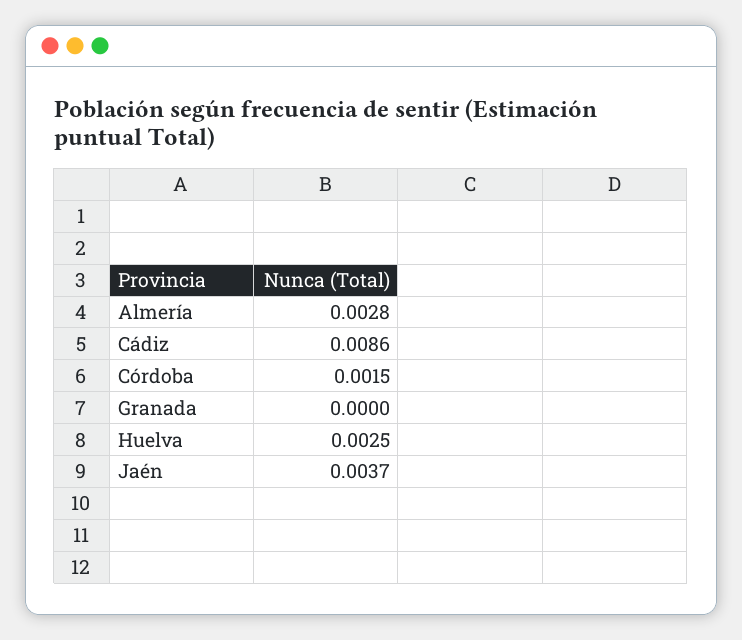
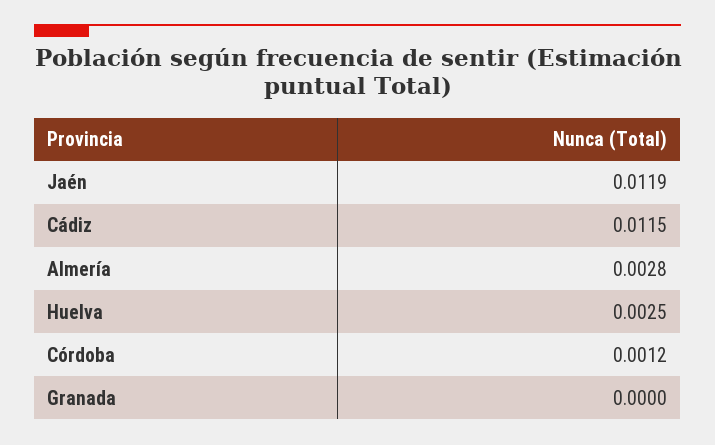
Cádiz: 0.0086 -> 0.0115
Córdoba: 0.0015 -> 0.0012
Jaén: 0.0037 -> 0.0119

